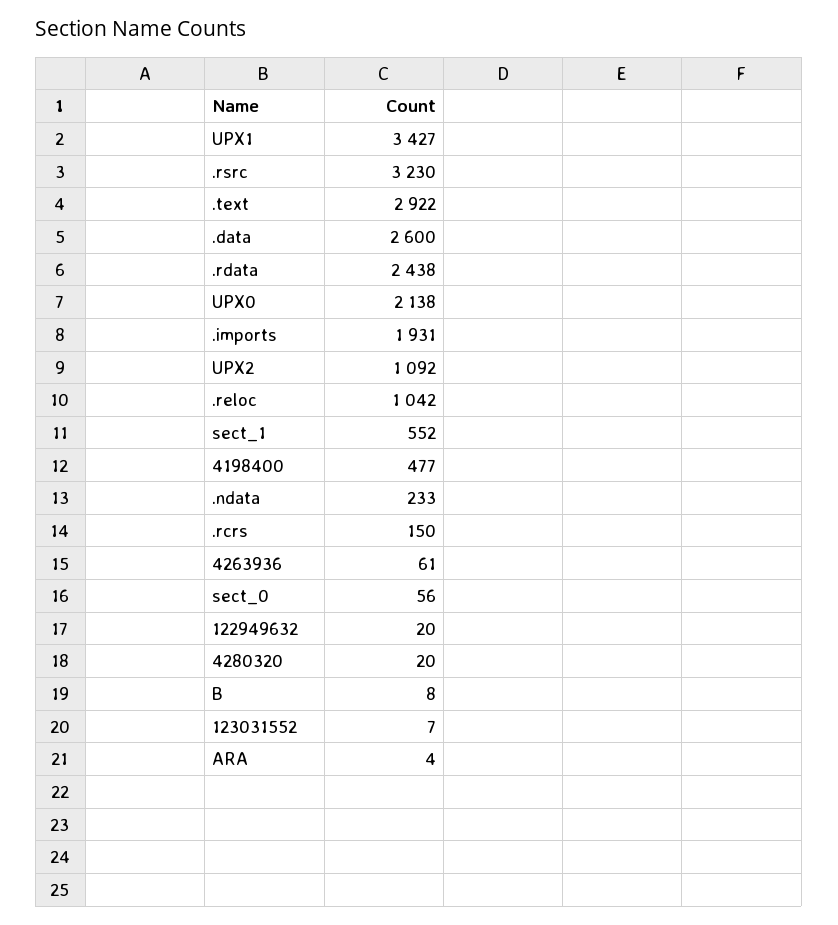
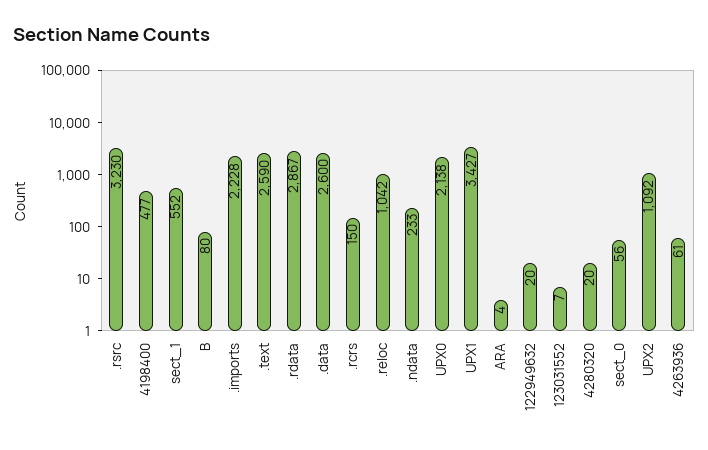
.text: 2922 -> 2590
.rdata: 2438 -> 2867
.imports: 1931 -> 2228
B: 8 -> 80

